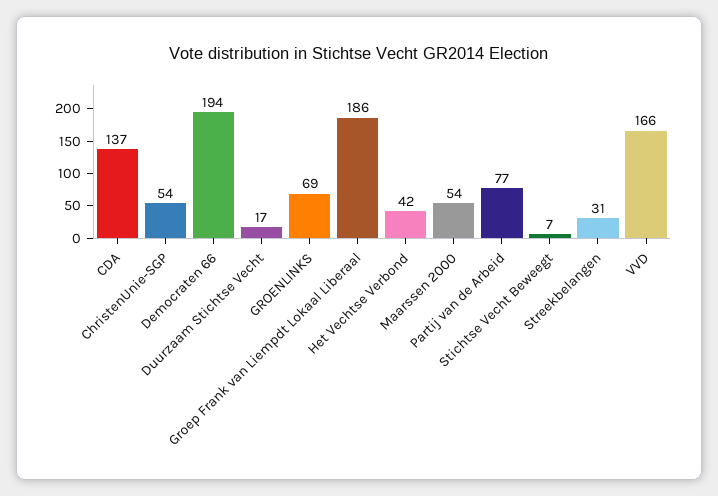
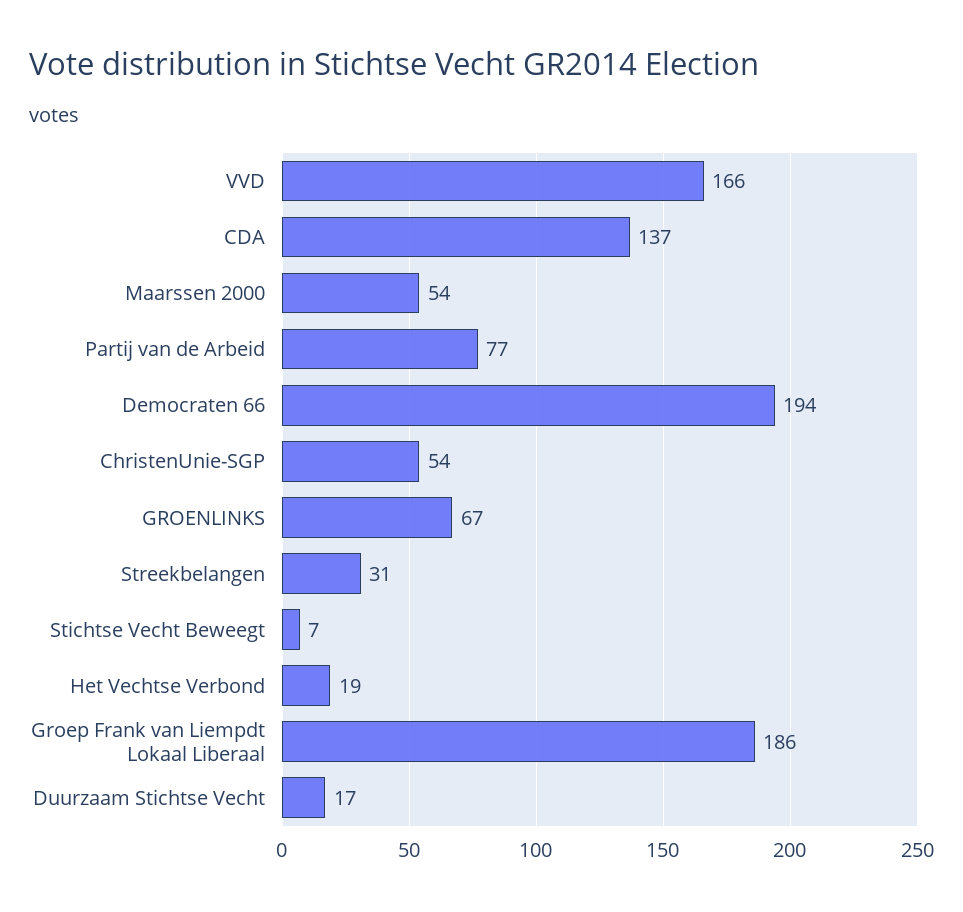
GROENLINKS: 69 -> 67
Het Vechtse Verbond: 42 -> 19

